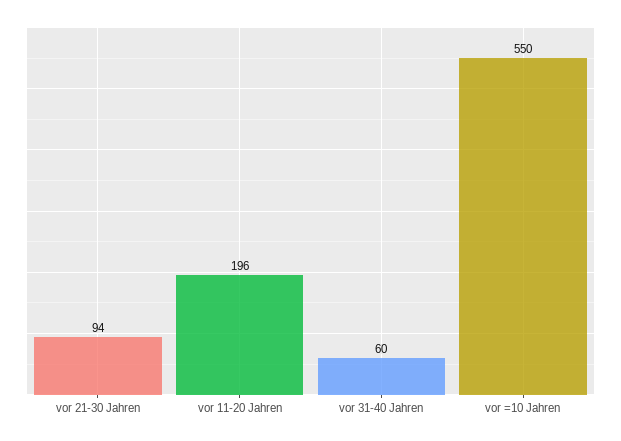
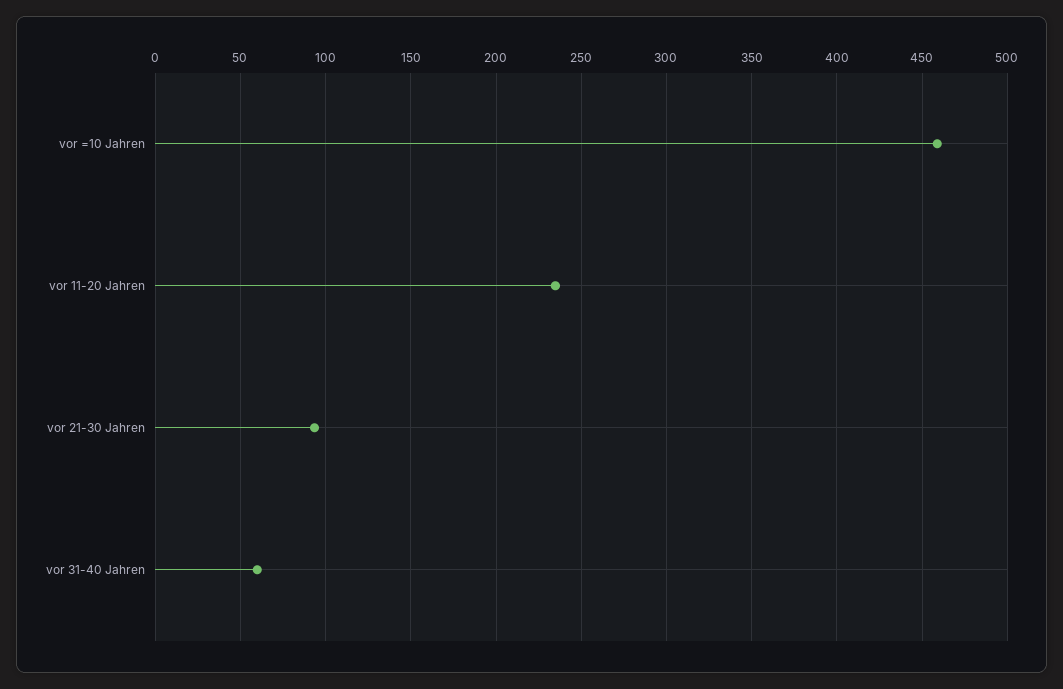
vor 11-20 Jahren: 196 -> 235
vor =10 Jahren: 550 -> 460

